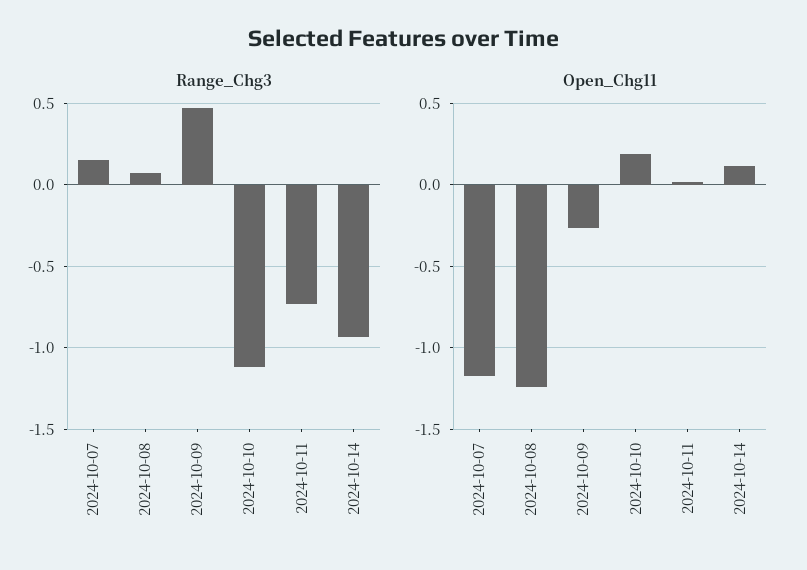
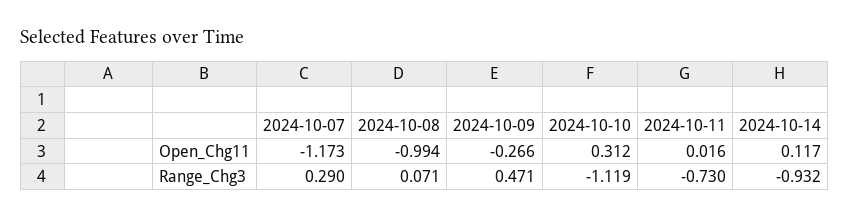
Range_Chg3, 2024-10-07: 0.15 -> 0.29
Open_Chg11, 2024-10-08: -1.25 -> -0.994
Open_Chg11, 2024-10-10: 0.2 -> 0.312

